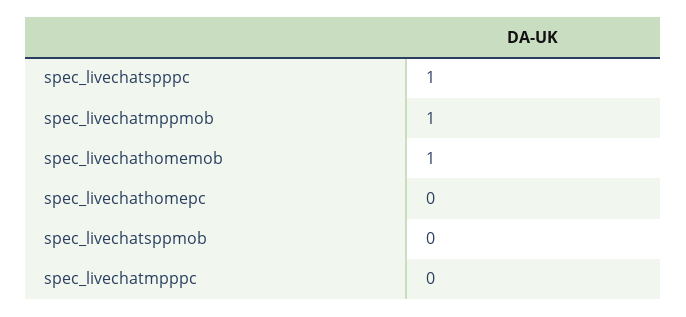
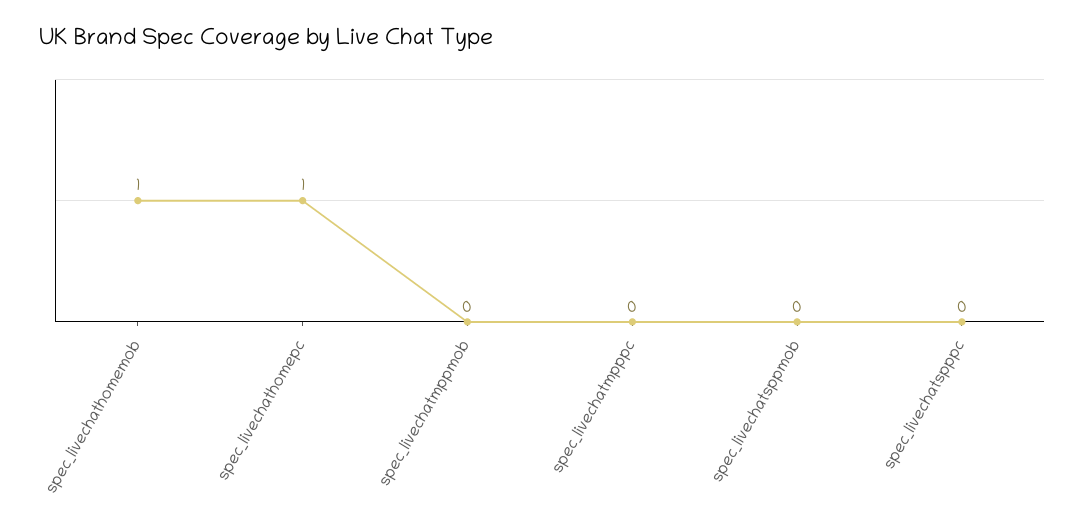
spec_livechatspppc: 1 -> 0
spec_livechatmppmob: 1 -> 0
spec_livechathomepc: 0 -> 1

